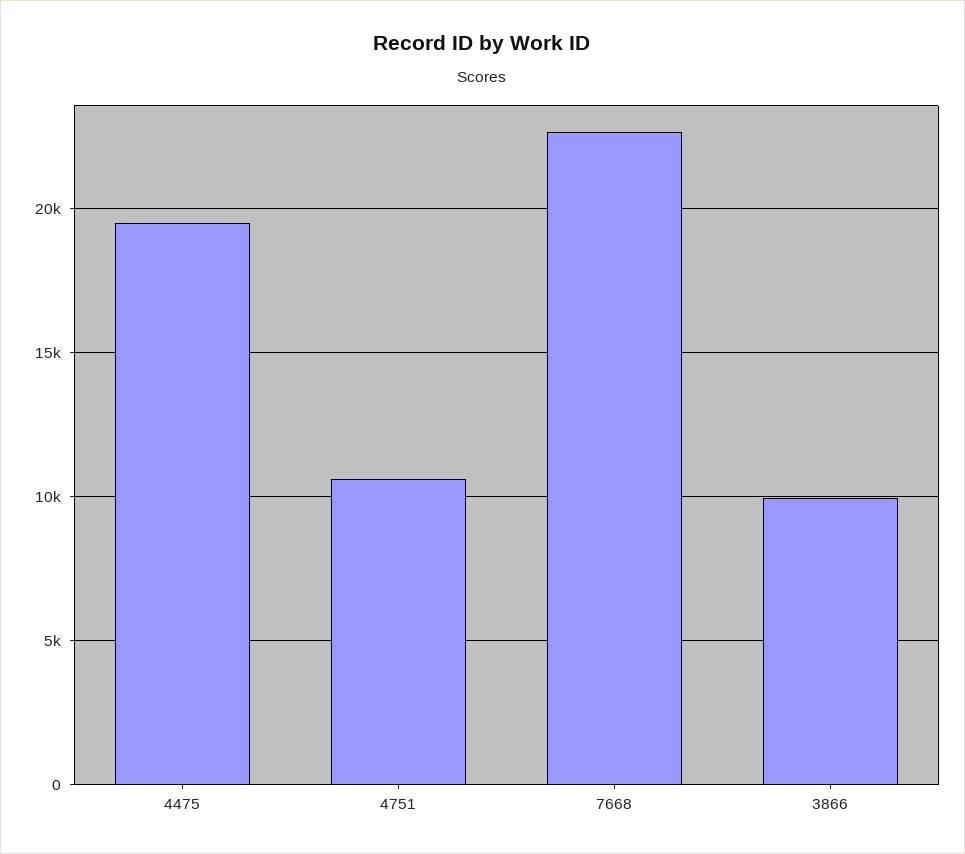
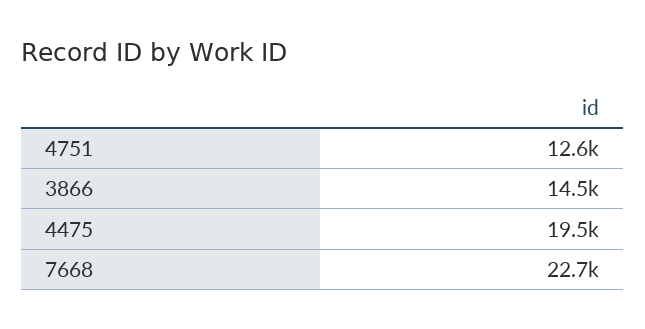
4751: 10500 -> 12600
3866: 10000 -> 14500

